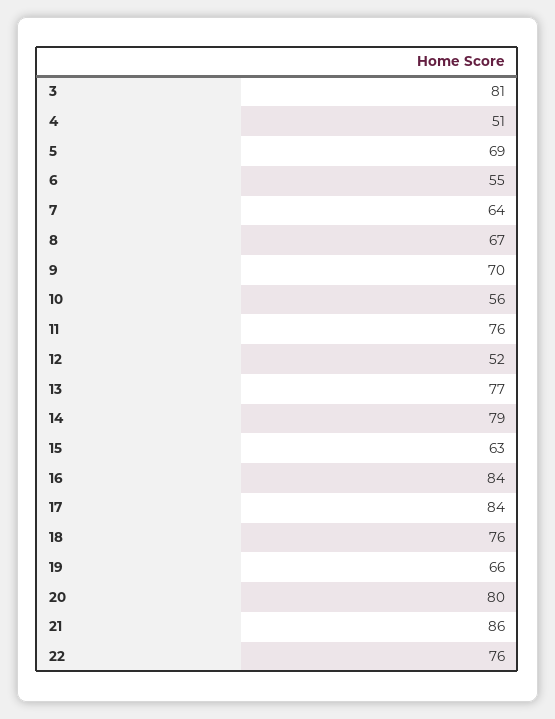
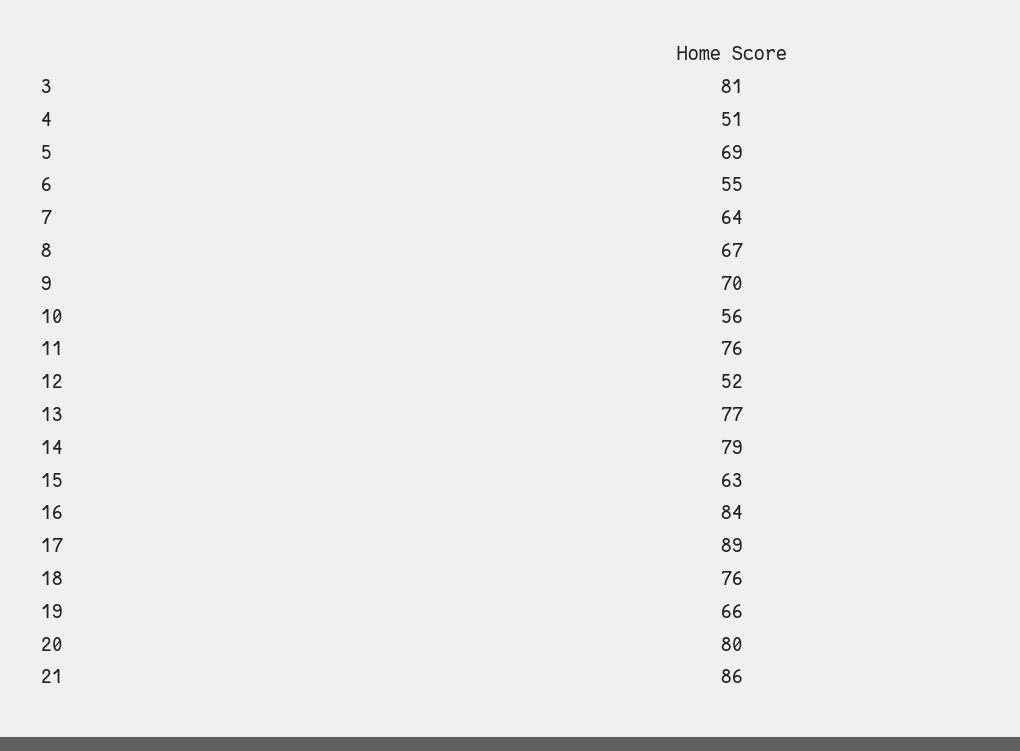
17: 84 -> 89
22: 76 -> none

